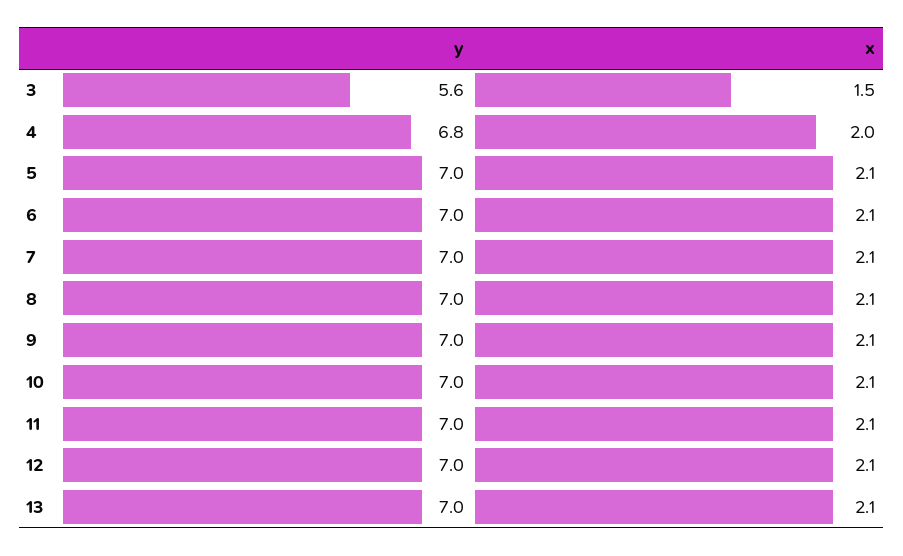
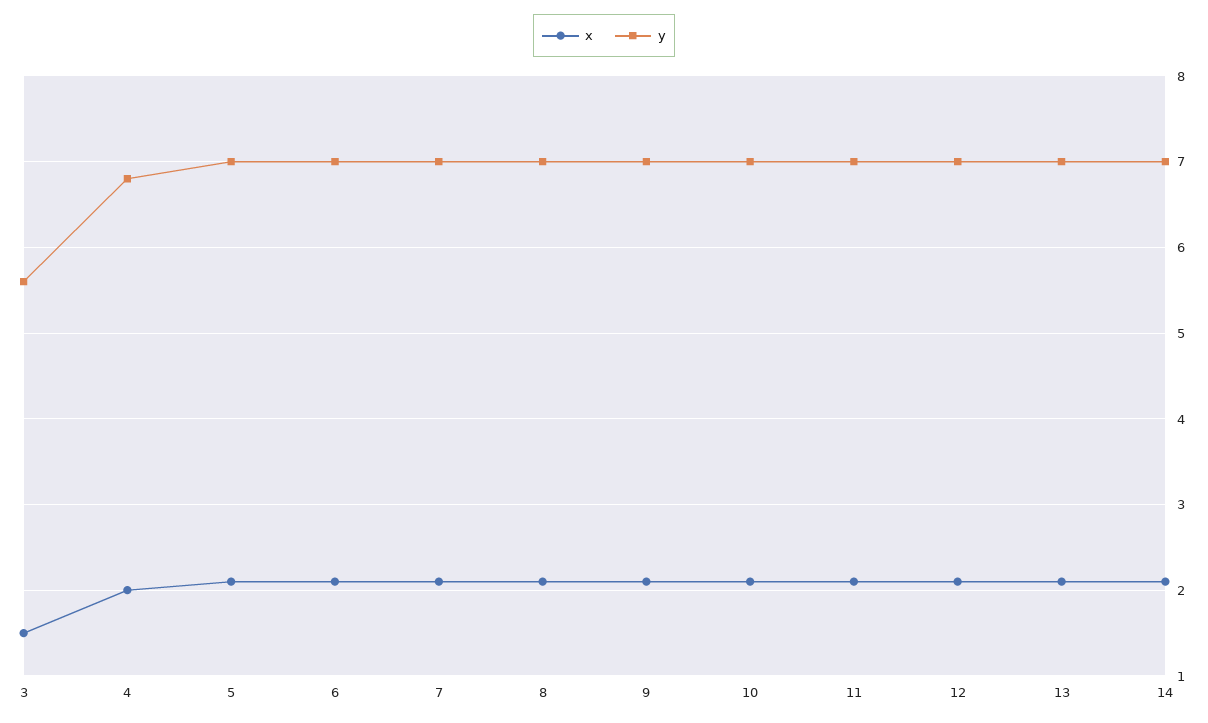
x, 14: none -> 2.1
y, 14: none -> 7

